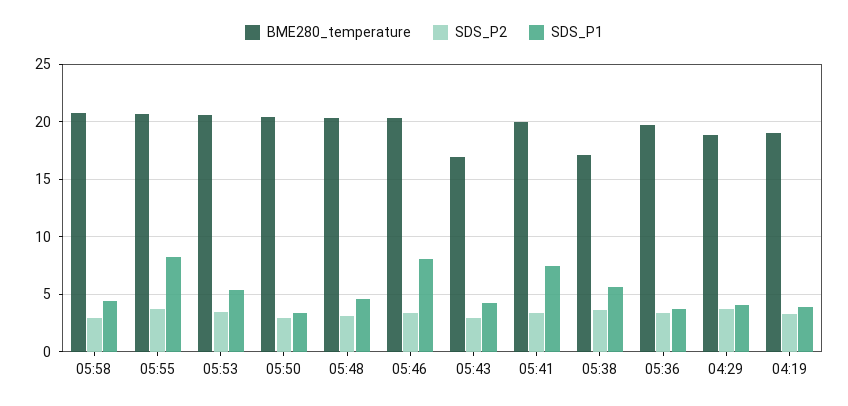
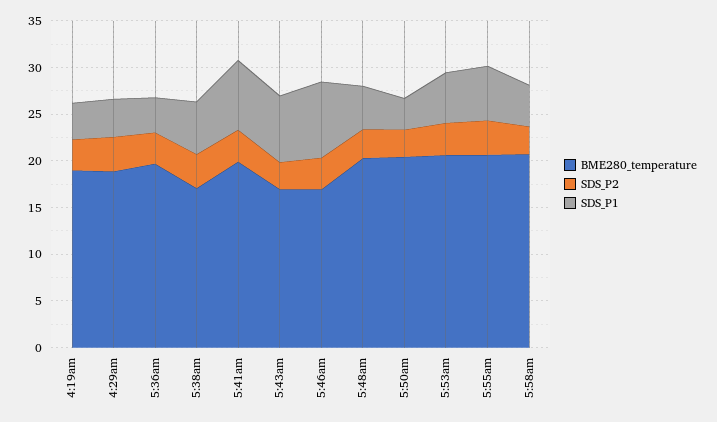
SDS_P1, 05:55: 8 -> 6
BME280_temperature, 05:46: 20 -> 17
SDS_P1, 05:43: 4 -> 7

